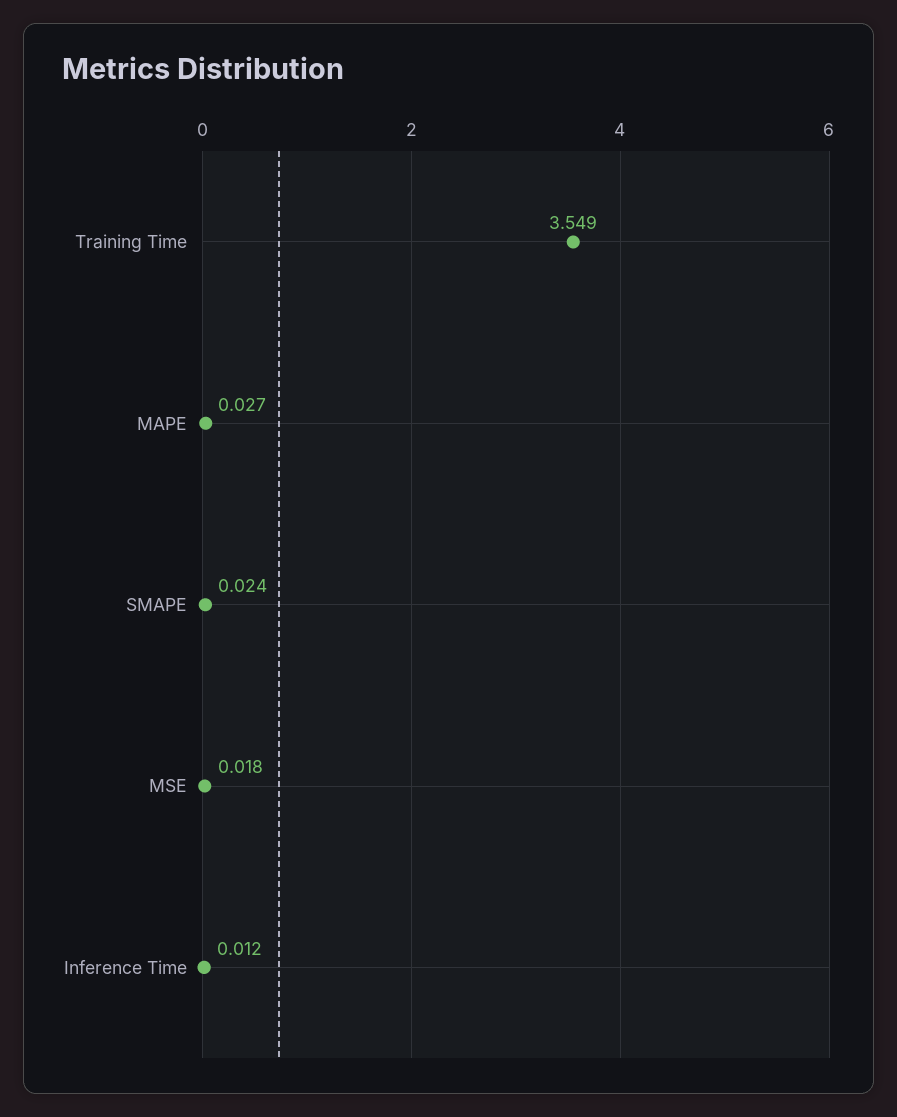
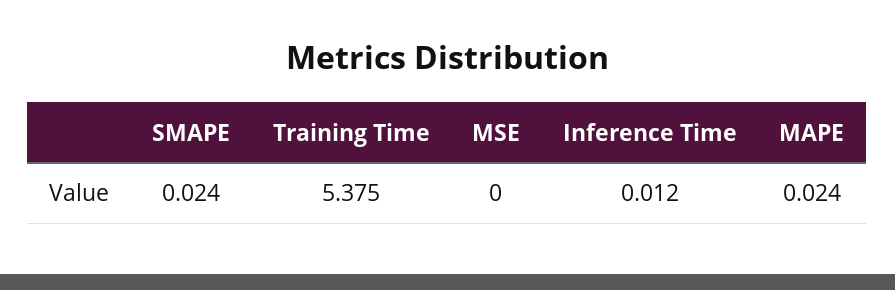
Training Time: 3.549 -> 5.375
MAPE: 0.027 -> 0.024
MSE: 0.018 -> 0

